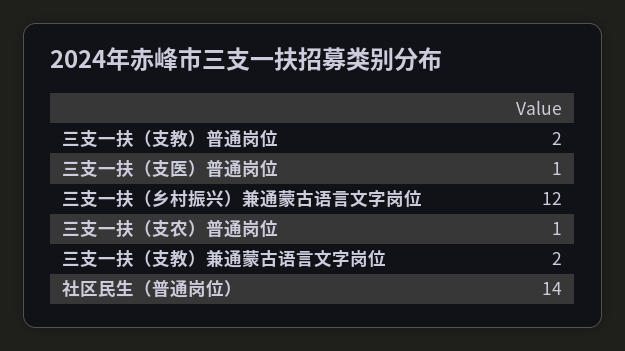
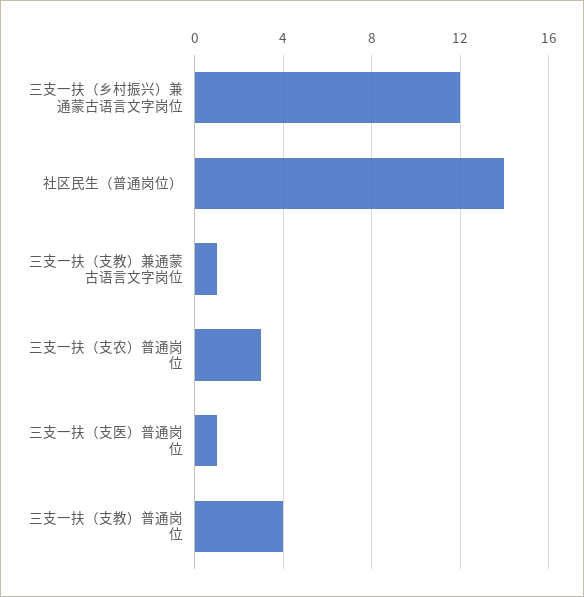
三支一扶（支教）普通岗位: 2 -> 4
三支一扶（支农）普通岗位: 1 -> 3
三支一扶（支教）兼通蒙古语言文字岗位: 2 -> 1

